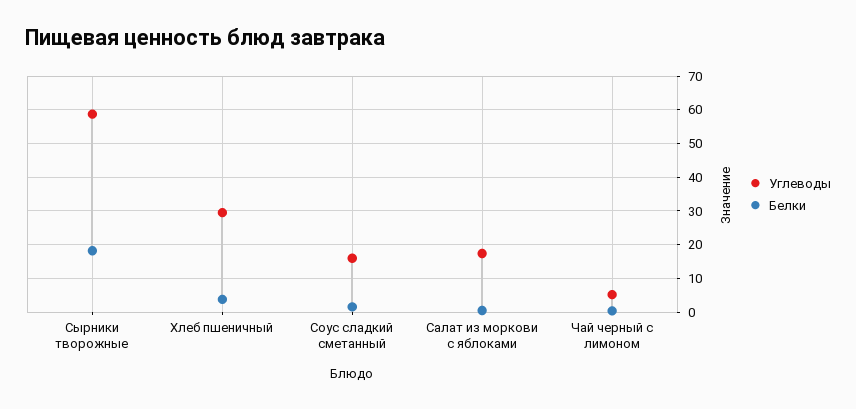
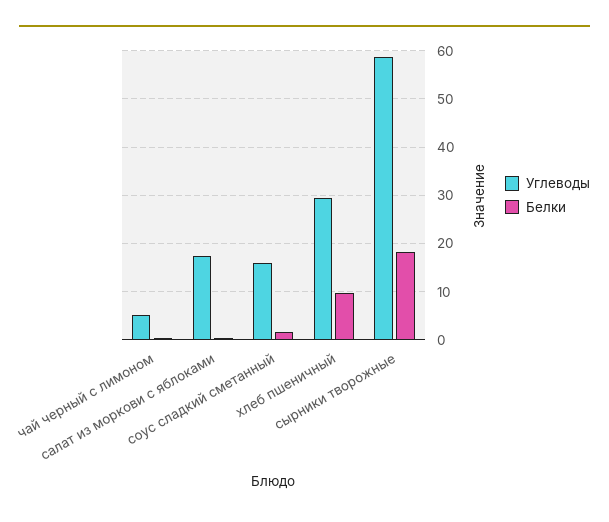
Белки, Хлеб пшеничный: 4 -> 10

